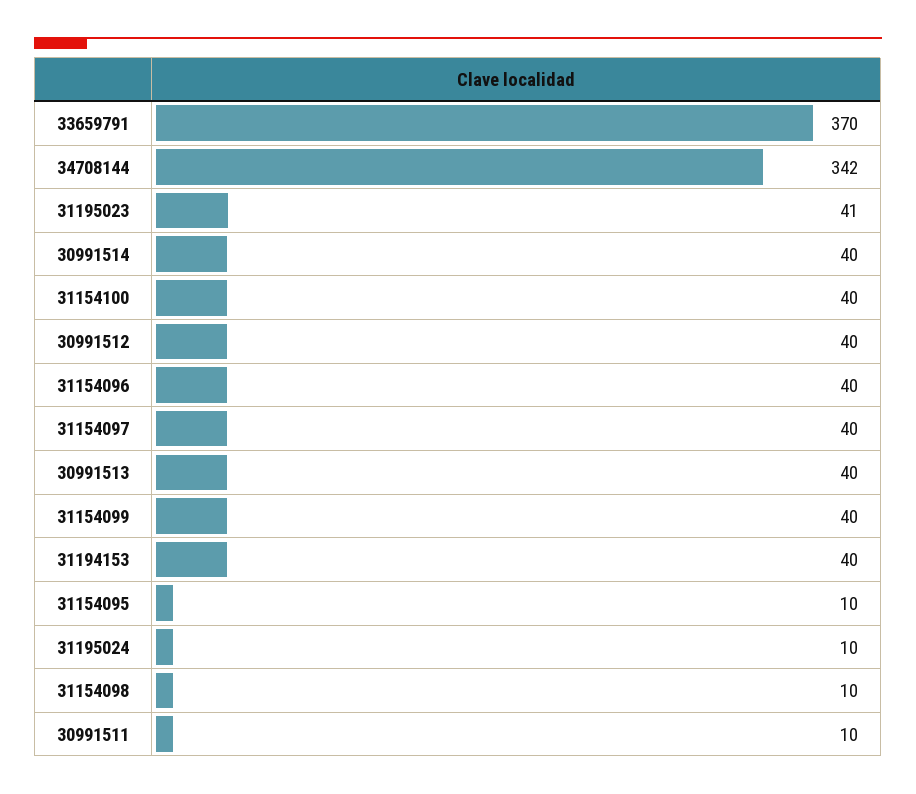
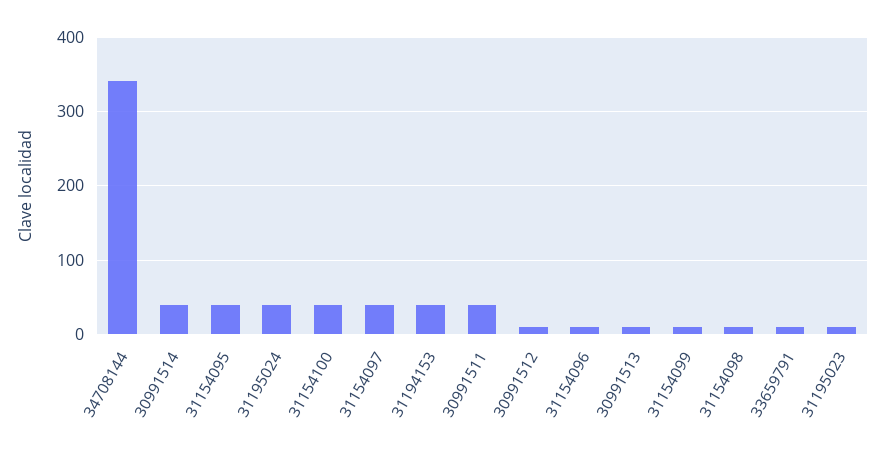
33659791: 370 -> 10
31195023: 41 -> 10
30991512: 40 -> 10
31154096: 40 -> 10
30991513: 40 -> 10
31154099: 40 -> 10
31154095: 10 -> 40
31195024: 10 -> 40
30991511: 10 -> 40

